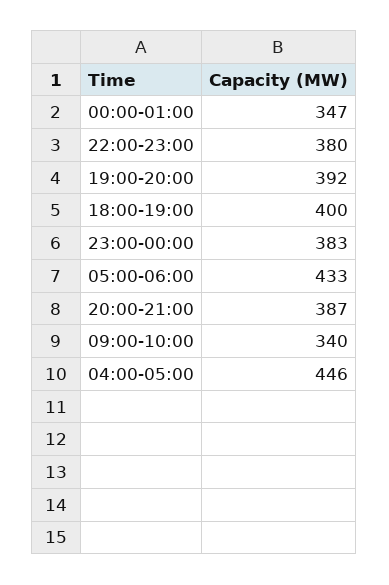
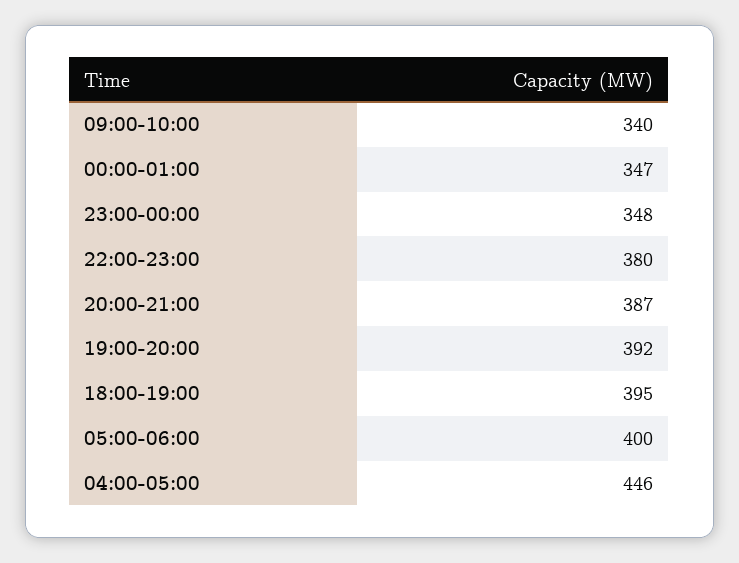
18:00-19:00: 400 -> 395
23:00-00:00: 383 -> 348
05:00-06:00: 433 -> 400

